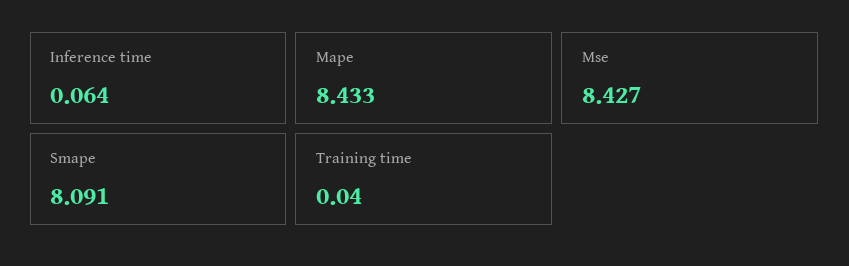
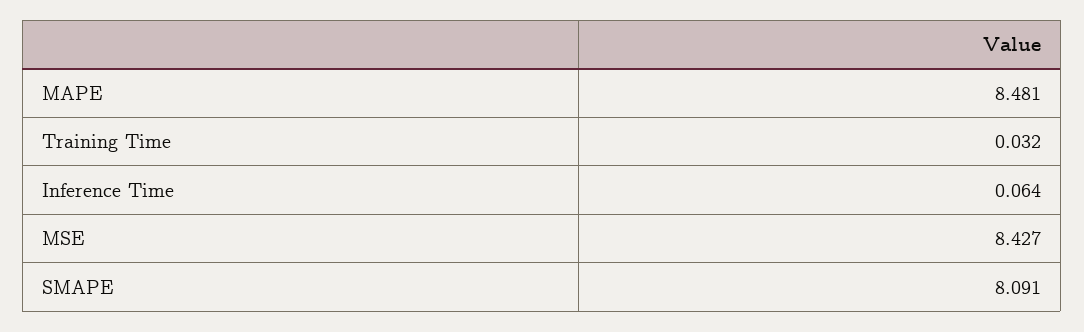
Mape: 8.433 -> 8.481
Training time: 0.04 -> 0.032

